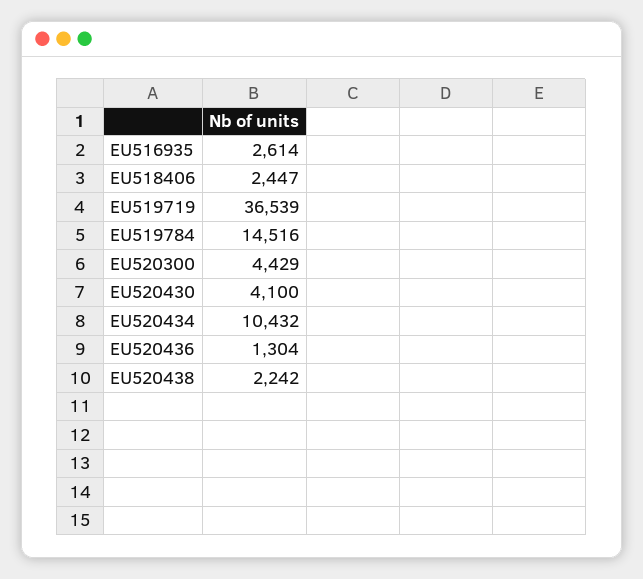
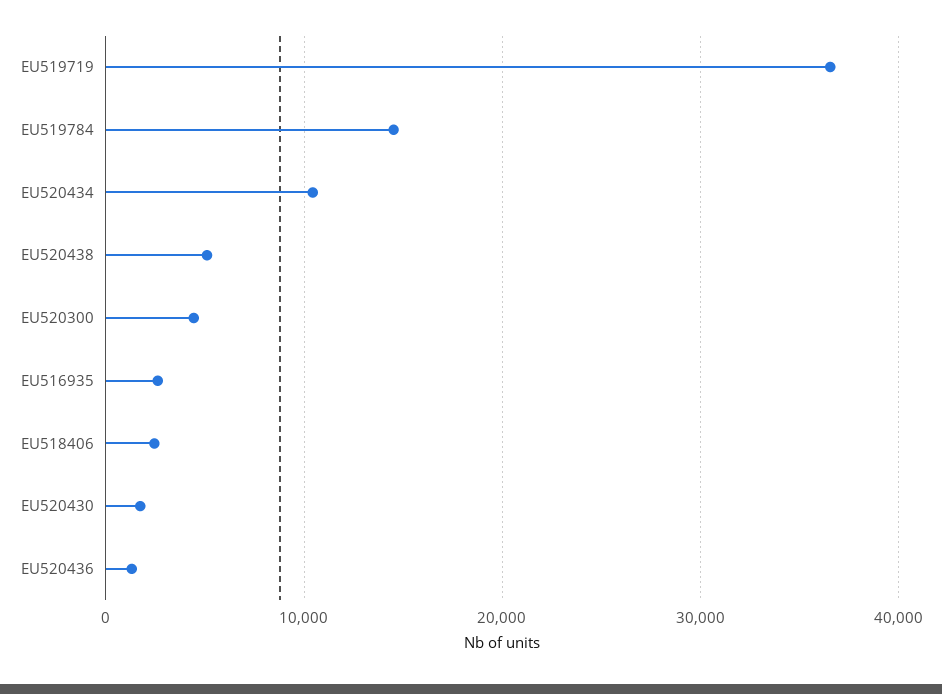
EU520430: 4100 -> 2000
EU520438: 2242 -> 5000

